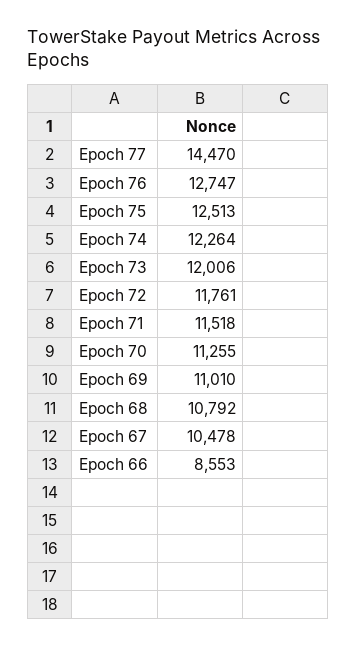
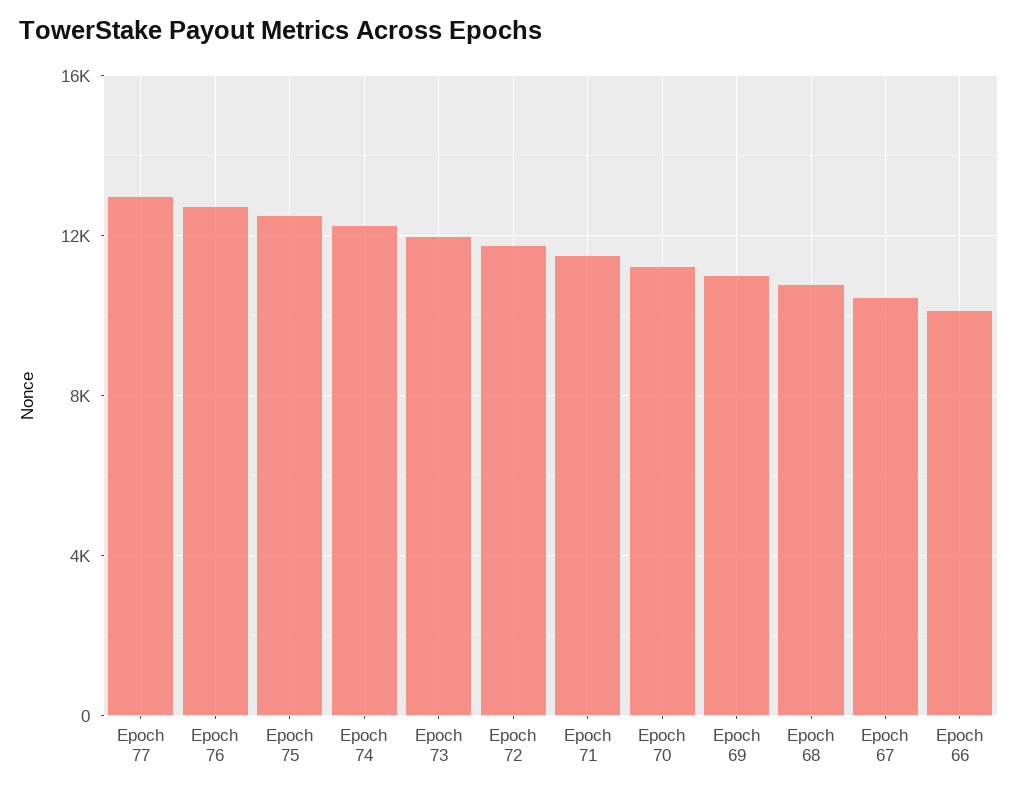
Epoch 77: 14470 -> 13000
Epoch 66: 8553 -> 10000

